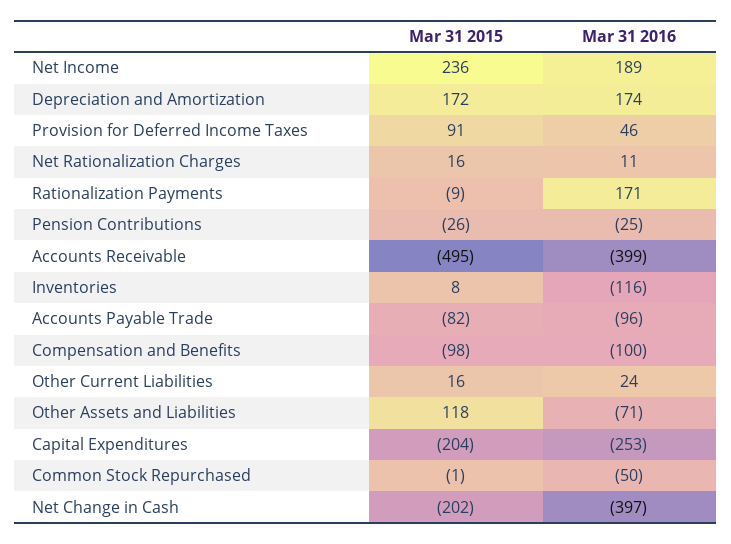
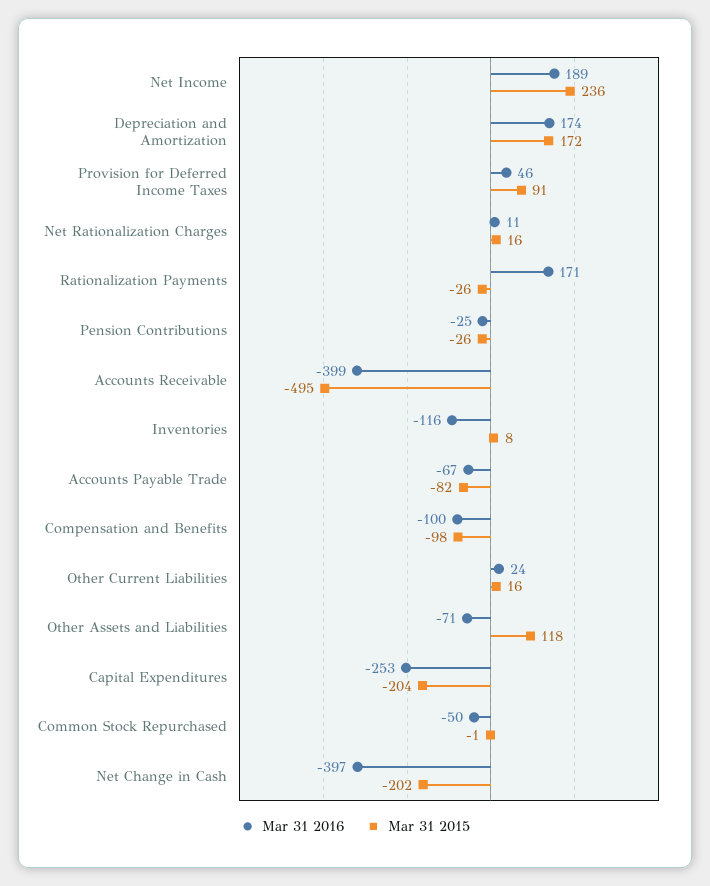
Mar 31 2015, Rationalization Payments: -9 -> -26
Mar 31 2016, Accounts Payable Trade: -96 -> -67

